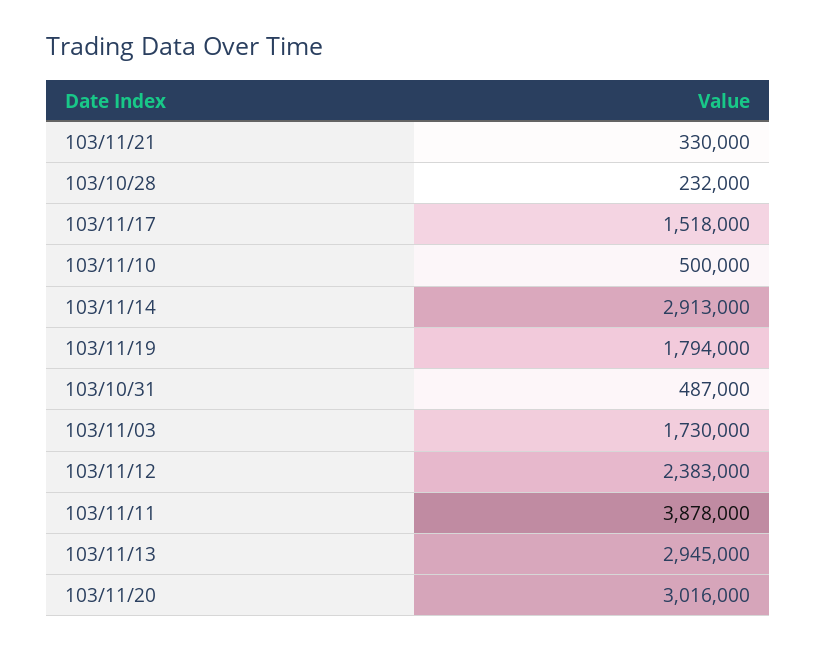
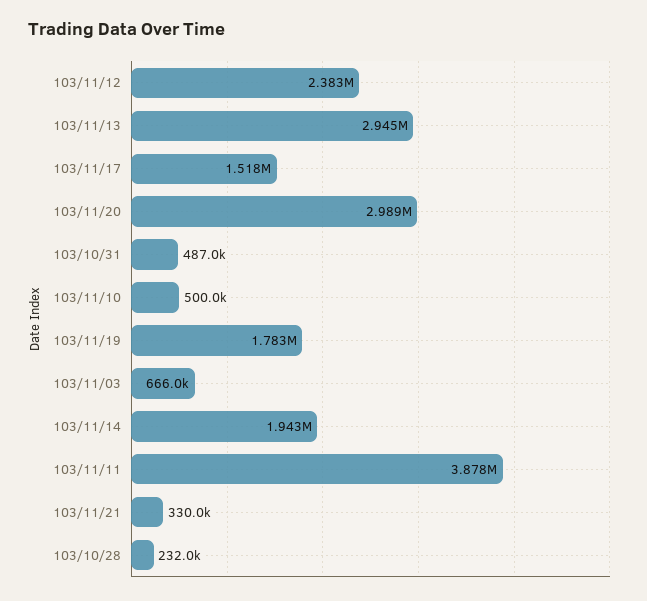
103/11/14: 2913000 -> 1943000
103/11/19: 1794000 -> 1783000
103/11/03: 1730000 -> 666000
103/11/20: 3016000 -> 2989000

